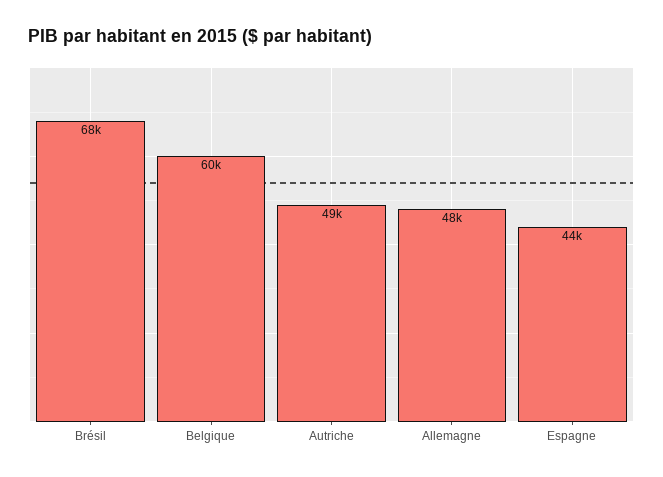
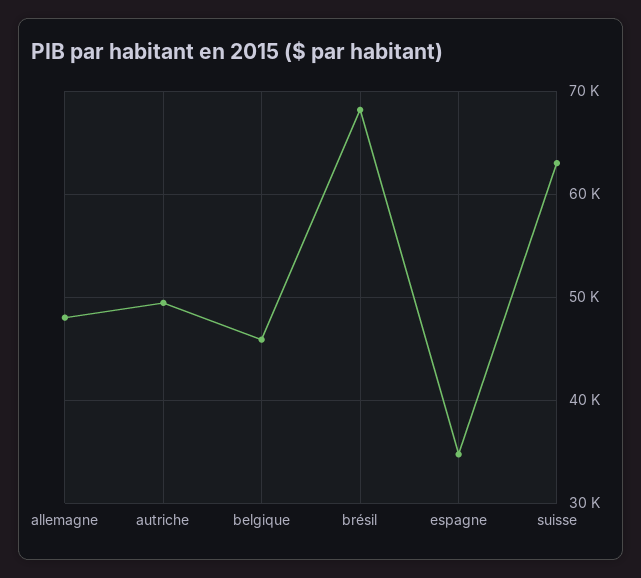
Belgique: 60000 -> 46000
Espagne: 44000 -> 35000
suisse: none -> 63000

